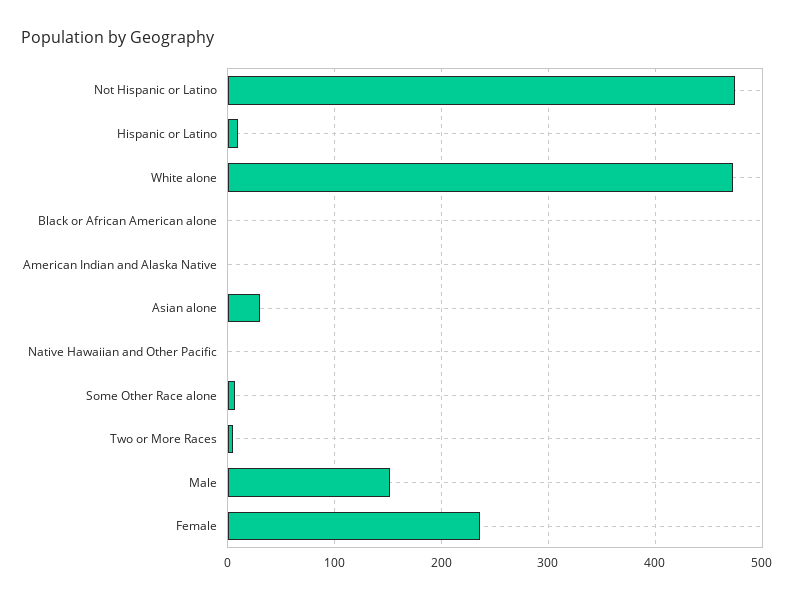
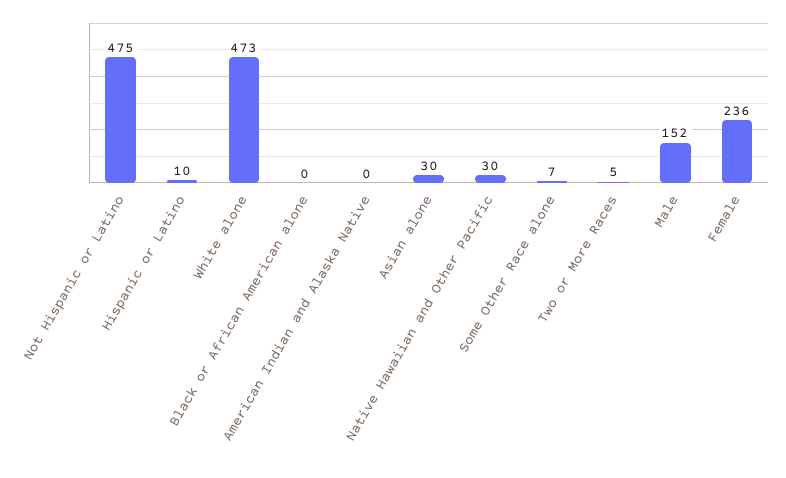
Native Hawaiian and Other Pacific: 0 -> 30

